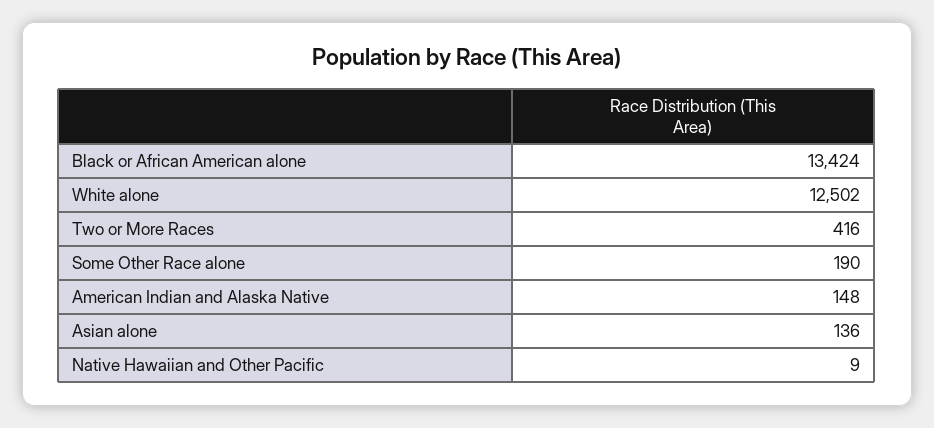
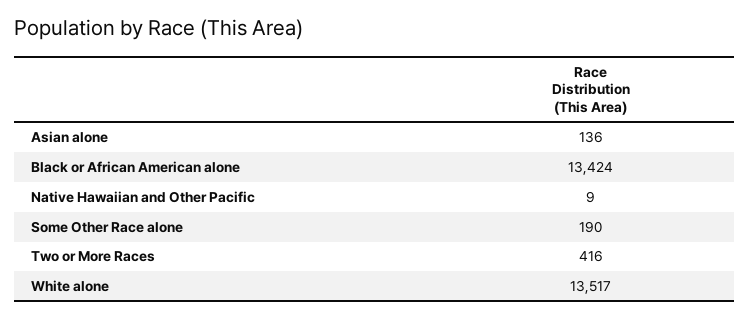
White alone: 12502 -> 13517
American Indian and Alaska Native: 148 -> none

